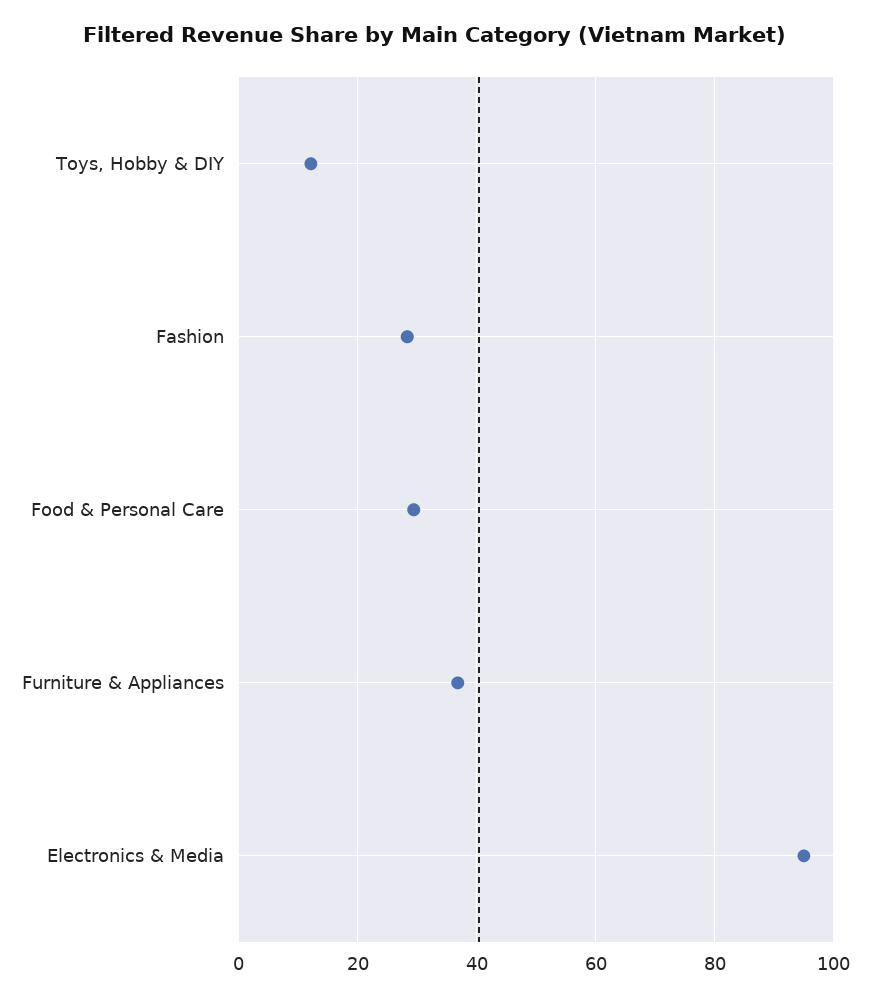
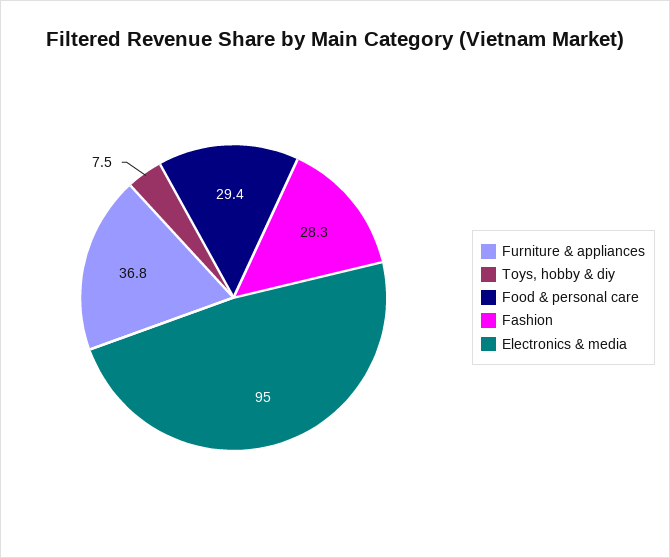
Toys, Hobby & DIY: 12 -> 7.5

